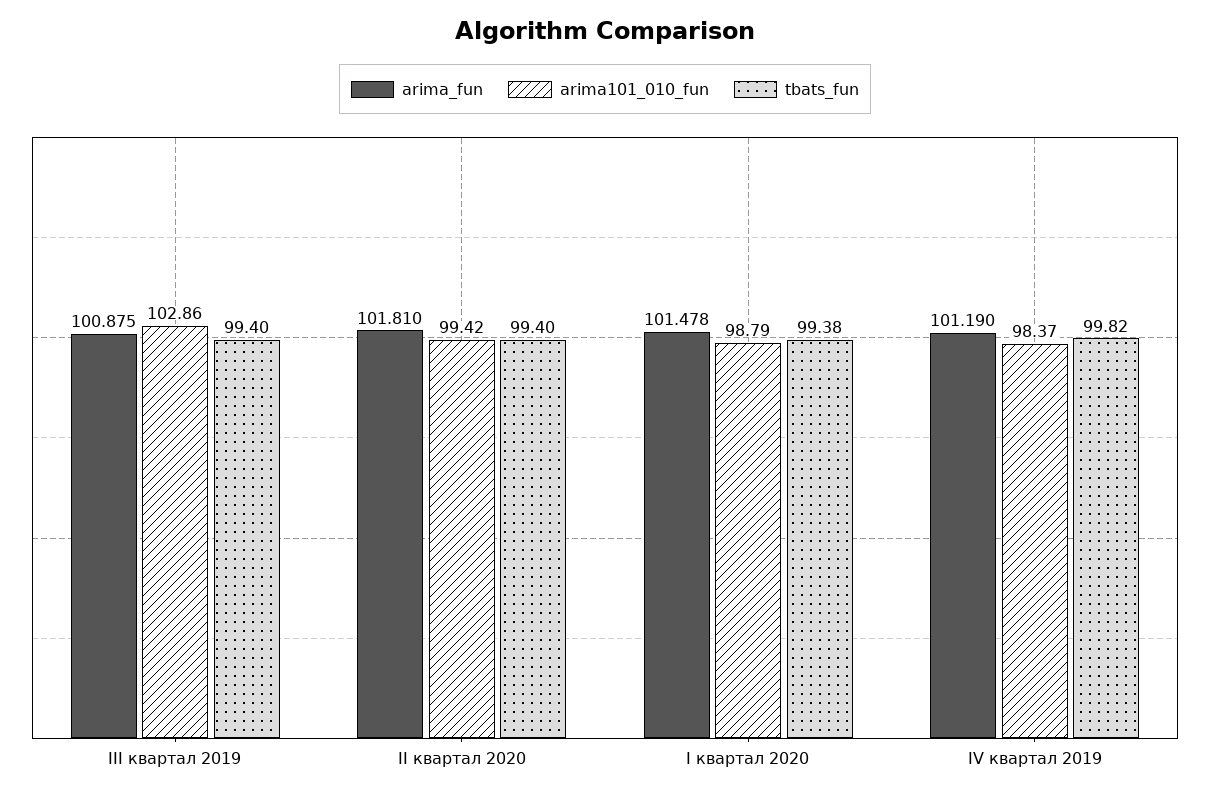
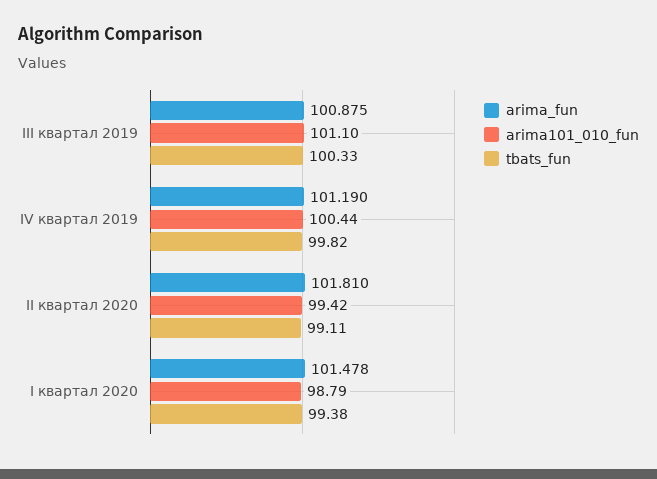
arima101_010_fun, III квартал 2019: 102.86 -> 101.1
tbats_fun, III квартал 2019: 99.4 -> 100.33
tbats_fun, II квартал 2020: 99.4 -> 99.11
arima101_010_fun, IV квартал 2019: 98.37 -> 100.44

